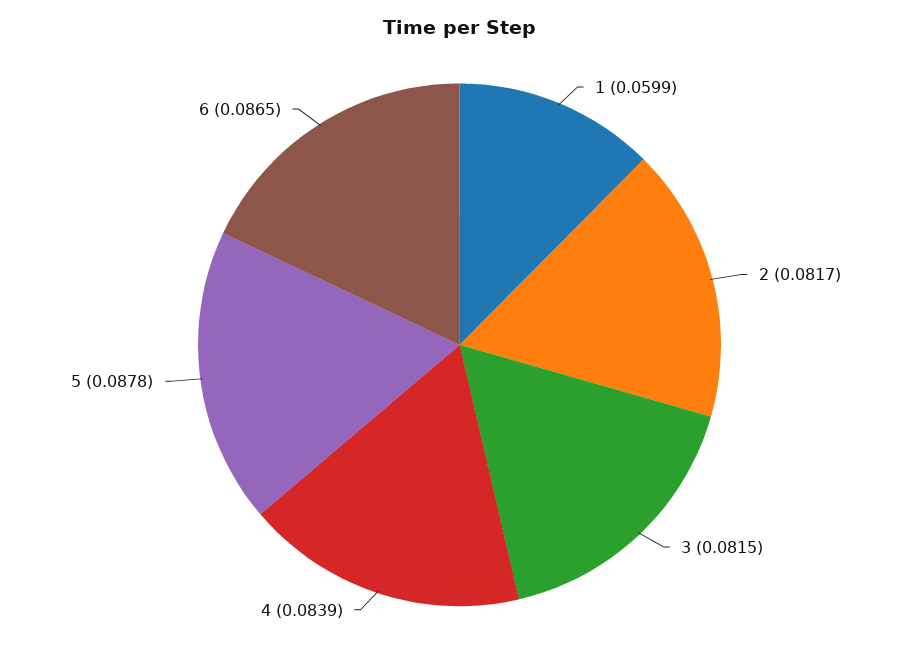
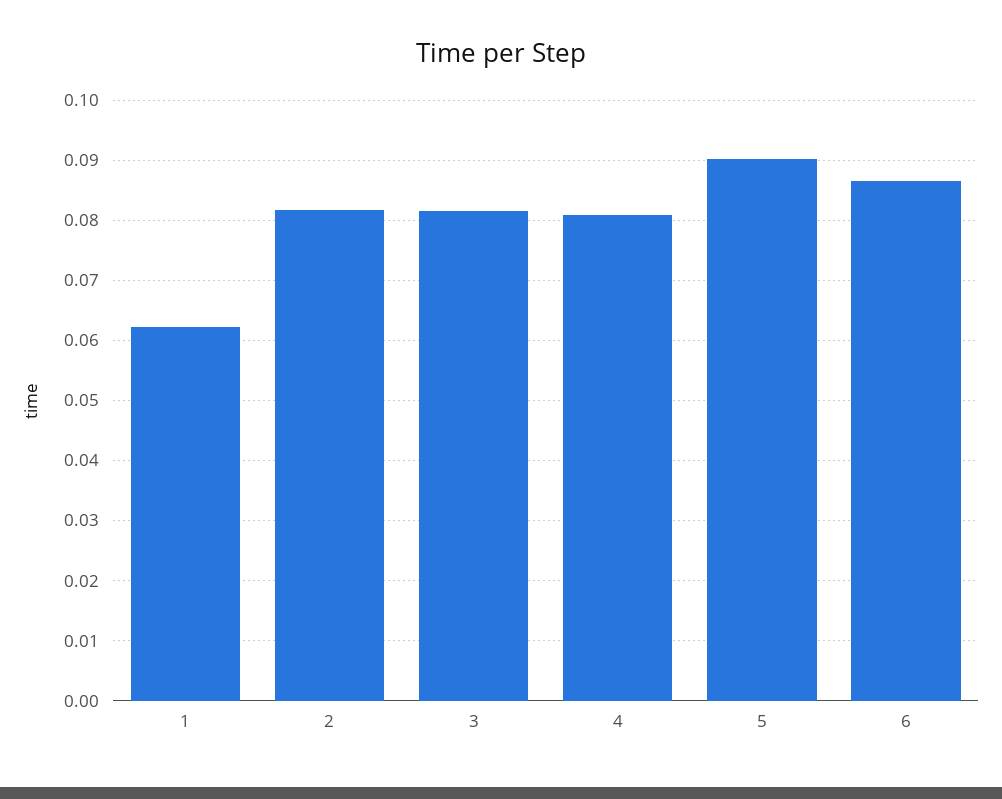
1: 0.0599 -> 0.062
4: 0.0839 -> 0.081
5: 0.0878 -> 0.09

